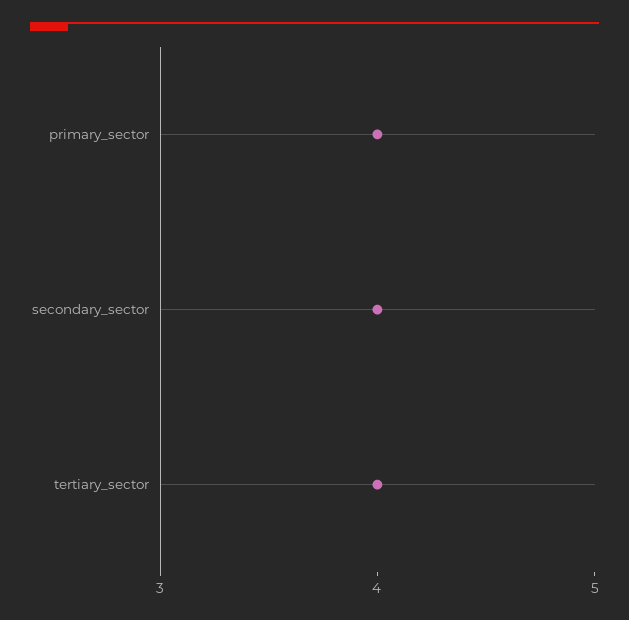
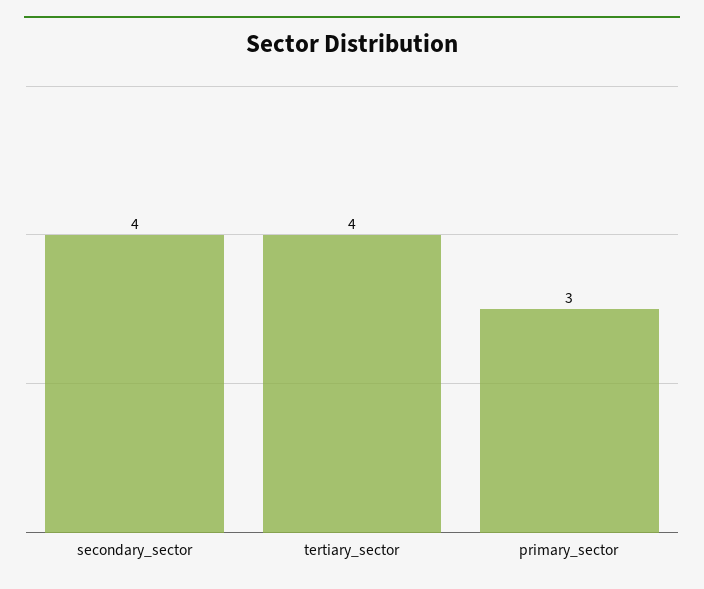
primary_sector: 4 -> 3

